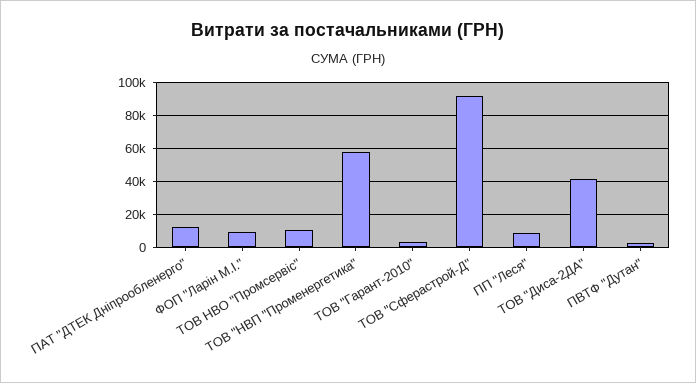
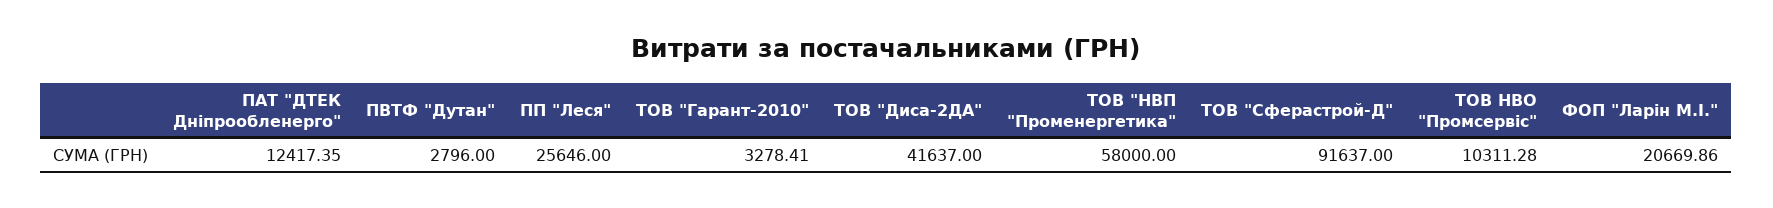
ФОП "Ларін М.І.": 10000 -> 20669.86
ПП "Леся": 10000 -> 25646

